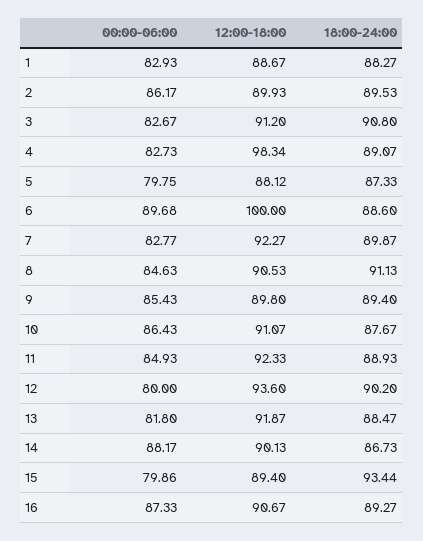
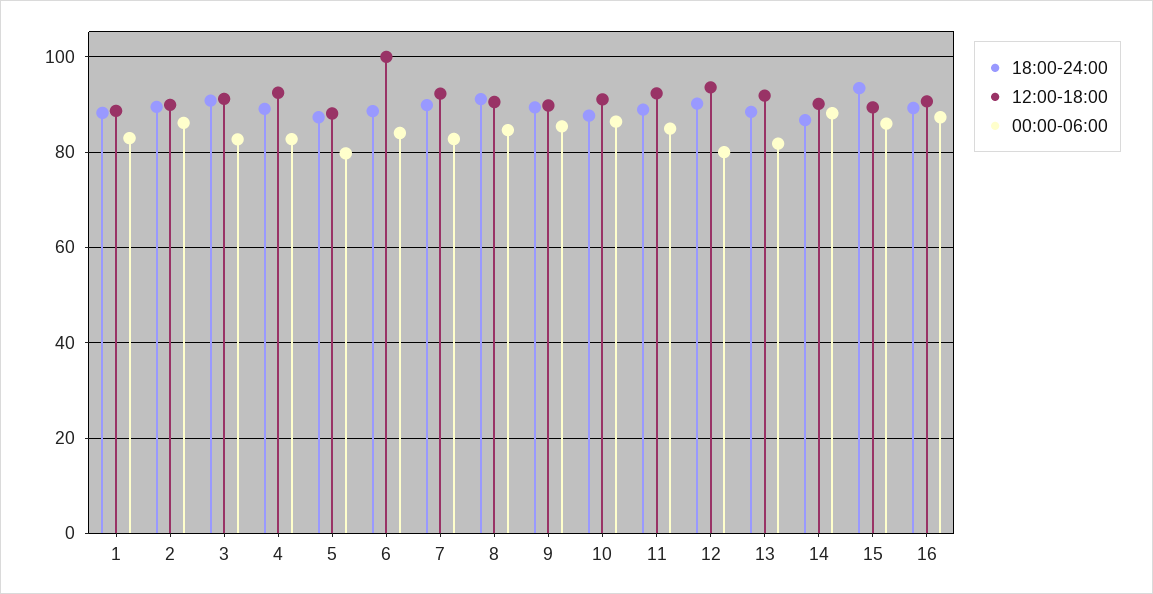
12:00-18:00, 4: 98.34 -> 92
00:00-06:00, 6: 89.68 -> 84
00:00-06:00, 15: 79.86 -> 86

